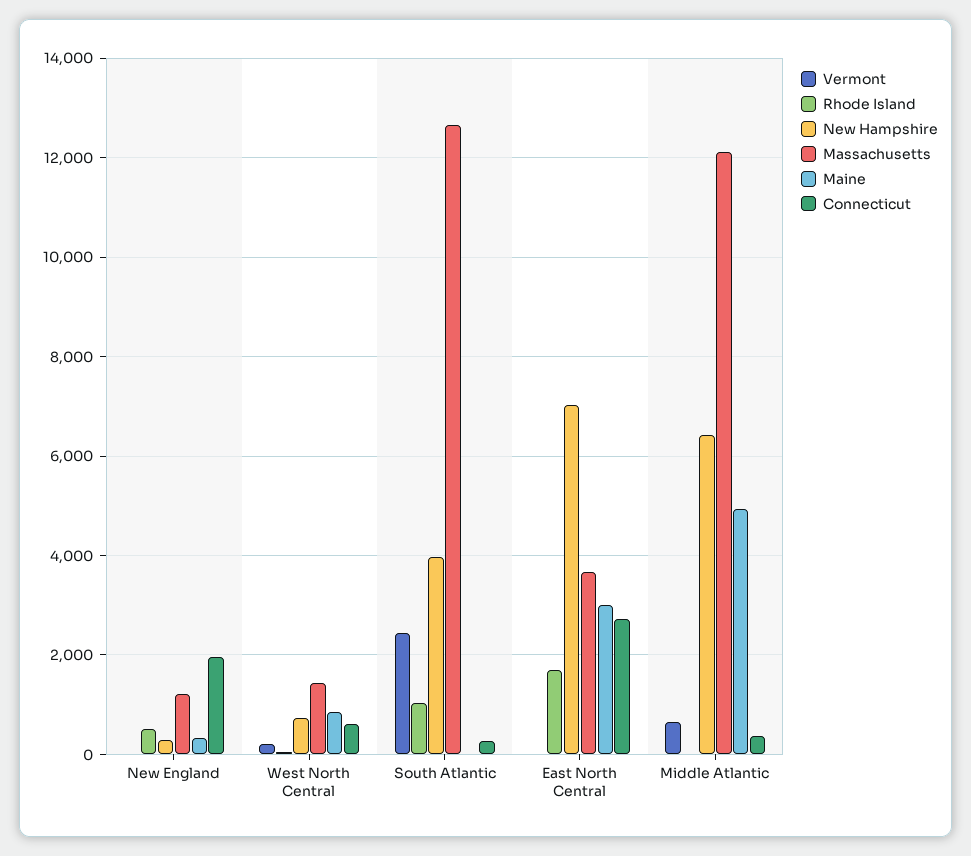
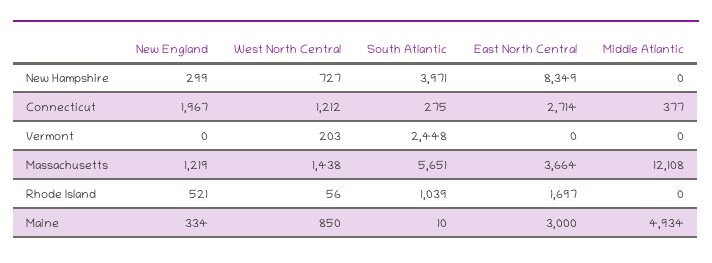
Connecticut, West North Central: 600 -> 1212
Massachusetts, South Atlantic: 12600 -> 5651
New Hampshire, East North Central: 7000 -> 8349
Vermont, Middle Atlantic: 600 -> 0
New Hampshire, Middle Atlantic: 6400 -> 0

